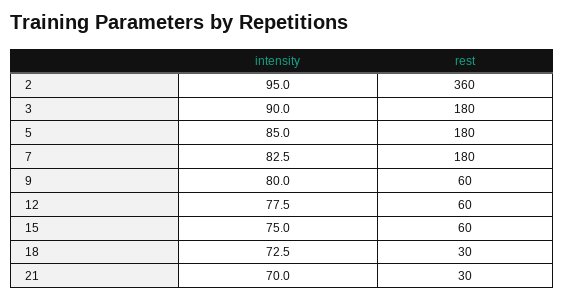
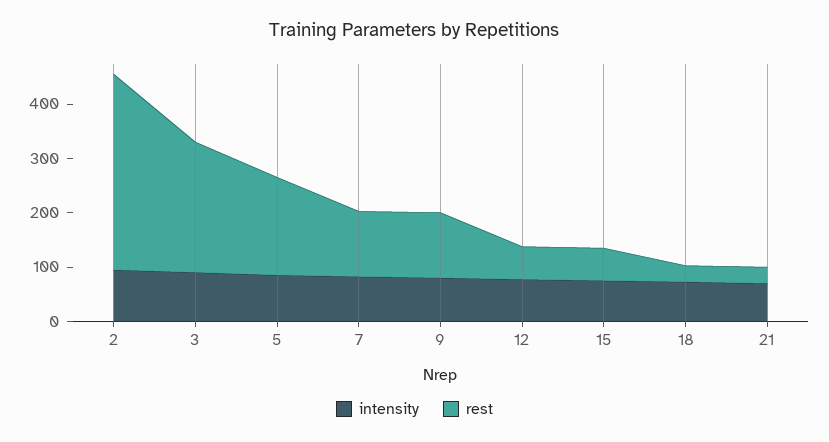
rest, 3: 180 -> 240
rest, 7: 180 -> 120
rest, 9: 60 -> 120

